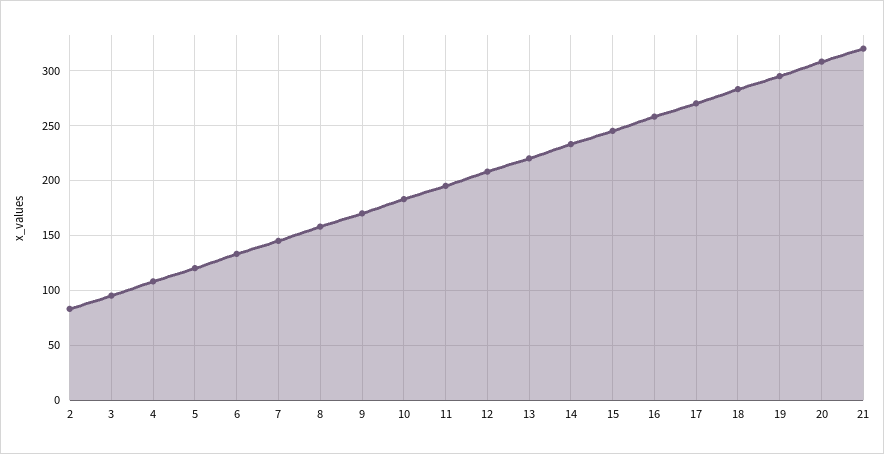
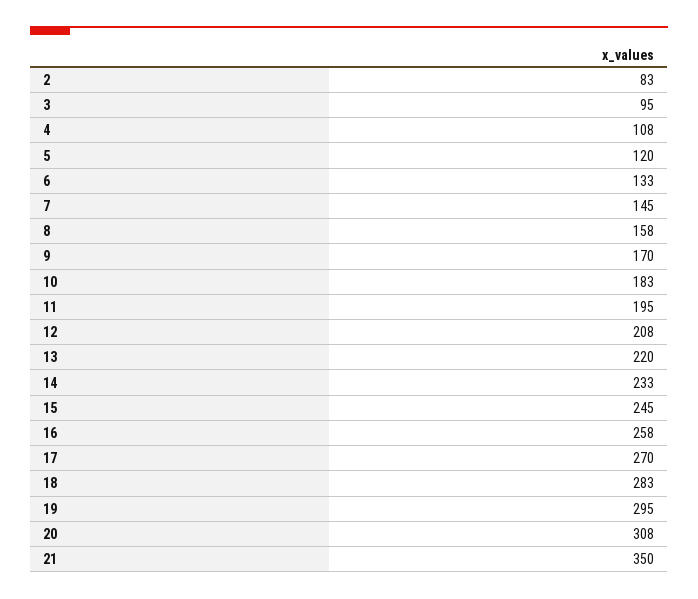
21: 320 -> 350

